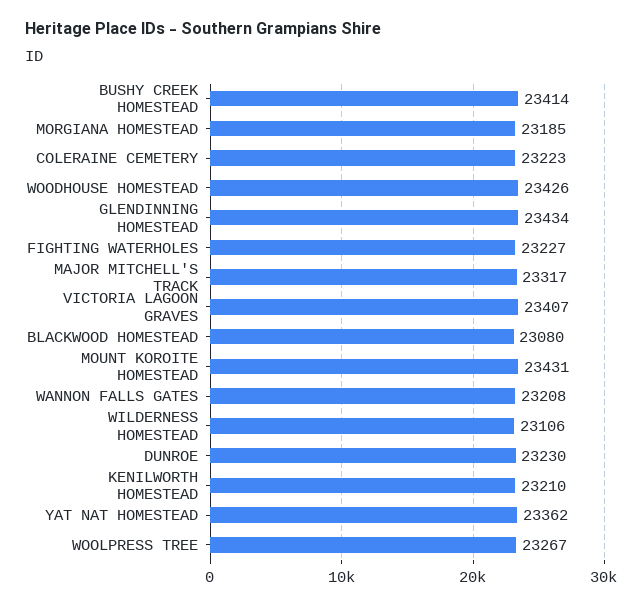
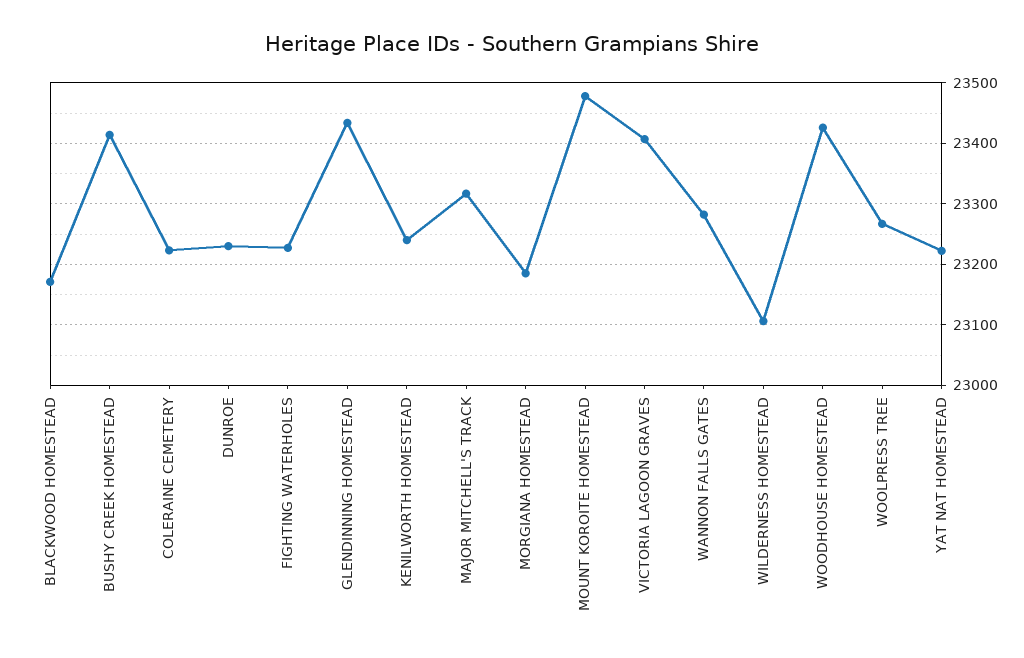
BLACKWOOD HOMESTEAD: 23080 -> 23170
MOUNT KOROITE HOMESTEAD: 23431 -> 23480
WANNON FALLS GATES: 23208 -> 23280
KENILWORTH HOMESTEAD: 23210 -> 23240
YAT NAT HOMESTEAD: 23362 -> 23220

